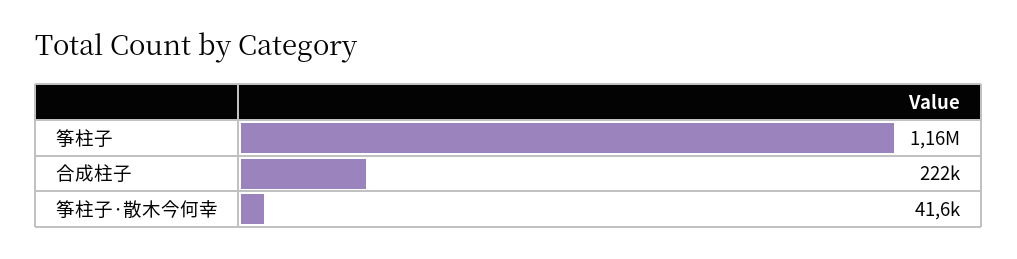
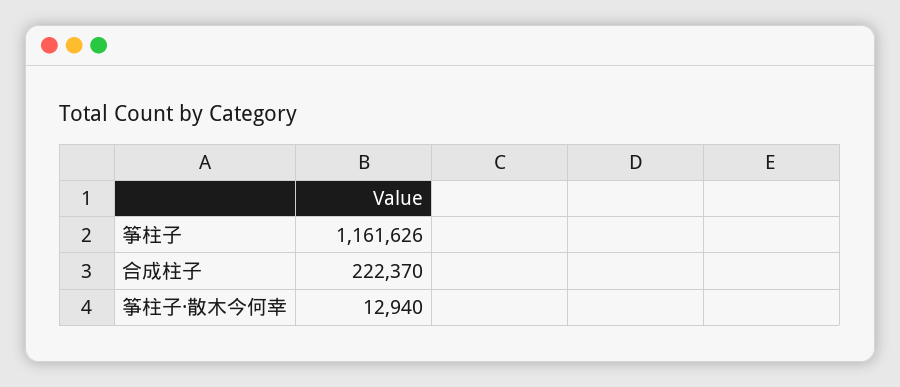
筝柱子·散木今何幸: 41600 -> 12940

